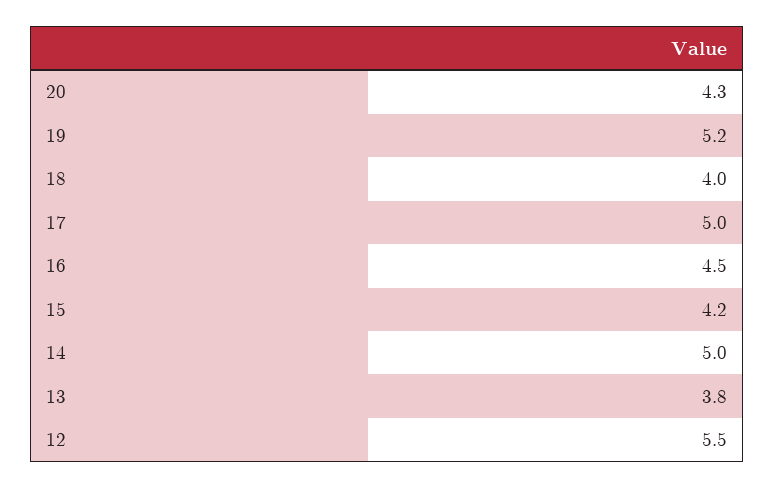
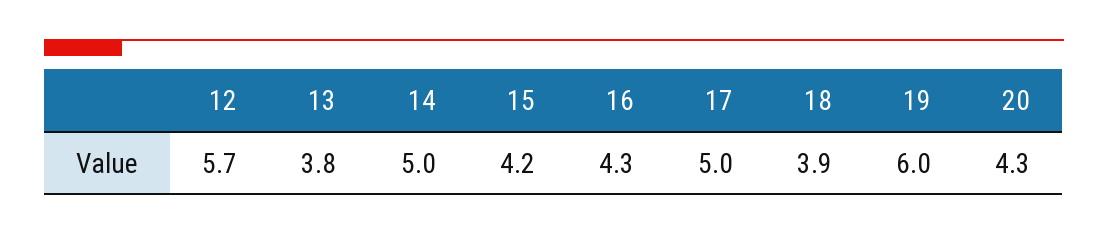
19: 5.2 -> 6
18: 4 -> 3.9
16: 4.5 -> 4.3
12: 5.5 -> 5.7

